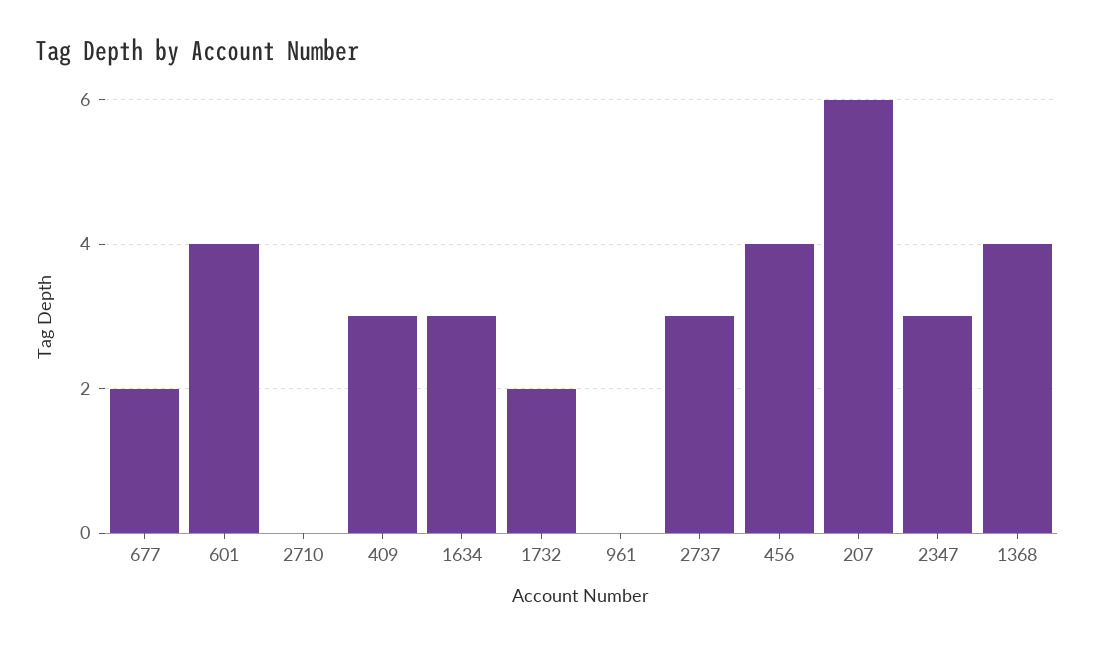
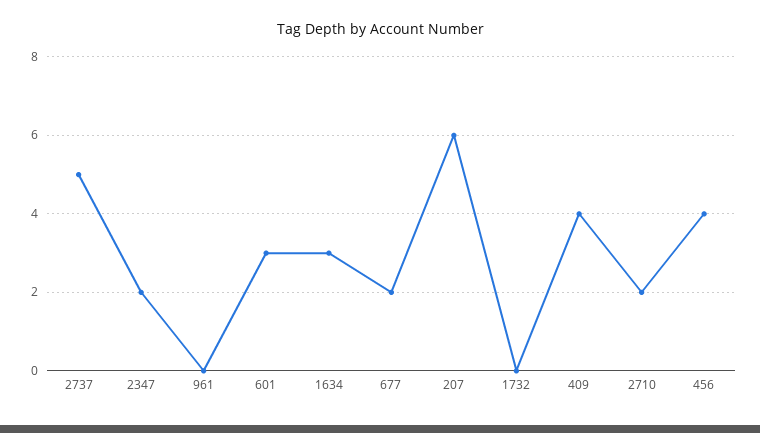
601: 4 -> 3
2710: 0 -> 2
409: 3 -> 4
1732: 2 -> 0
2737: 3 -> 5
2347: 3 -> 2
1368: 4 -> none

